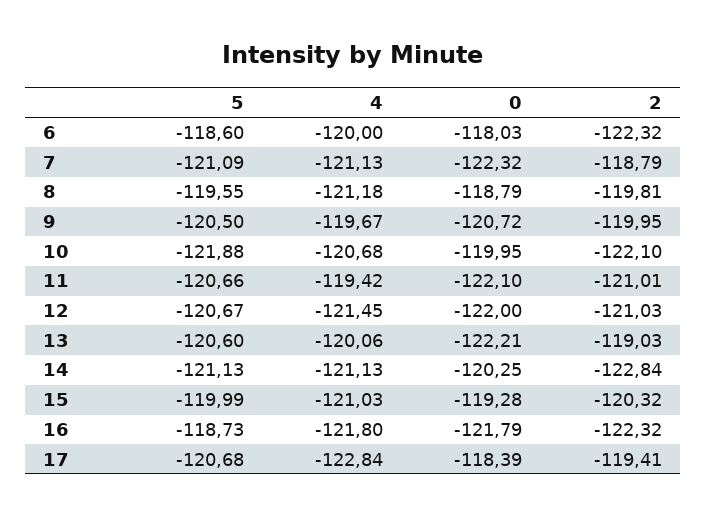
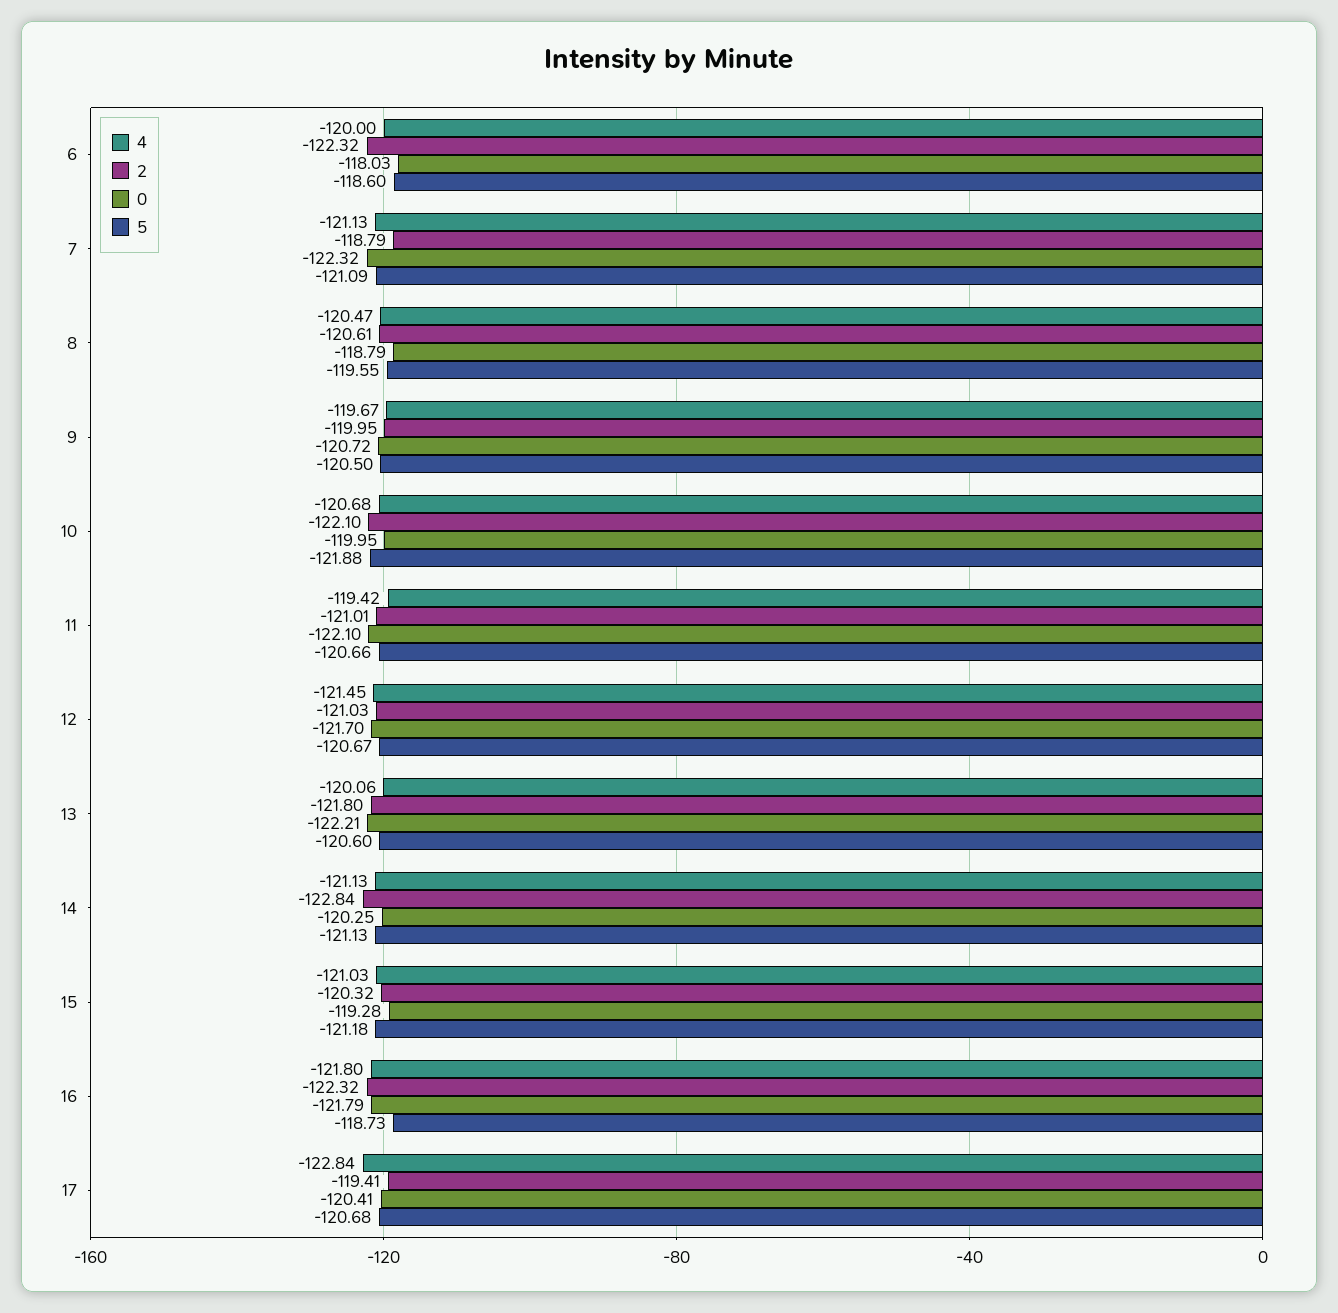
4, 8: -121.18 -> -120.47
2, 8: -119.81 -> -120.61
0, 12: -122 -> -121.7
2, 13: -119.03 -> -121.8
5, 15: -119.99 -> -121.18
0, 17: -118.39 -> -120.41

